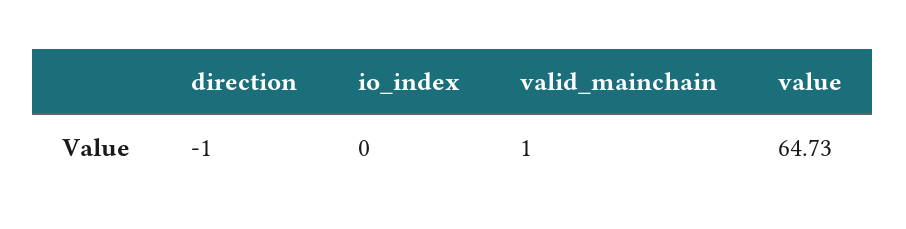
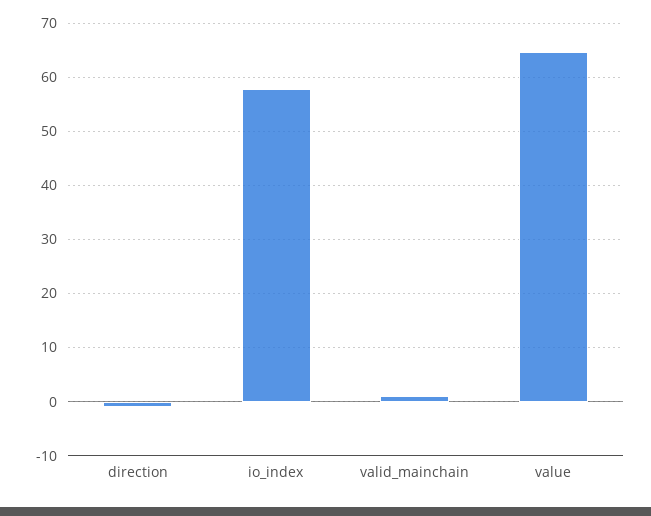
io_index: 0 -> 58

